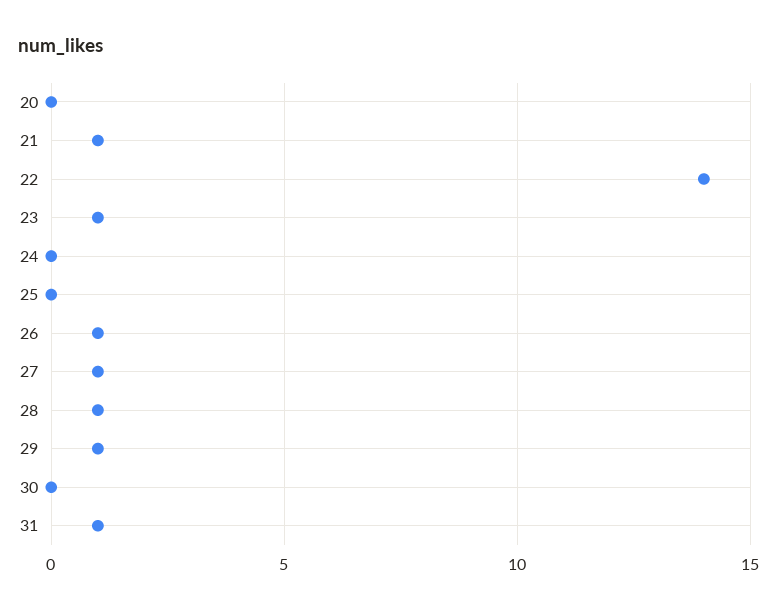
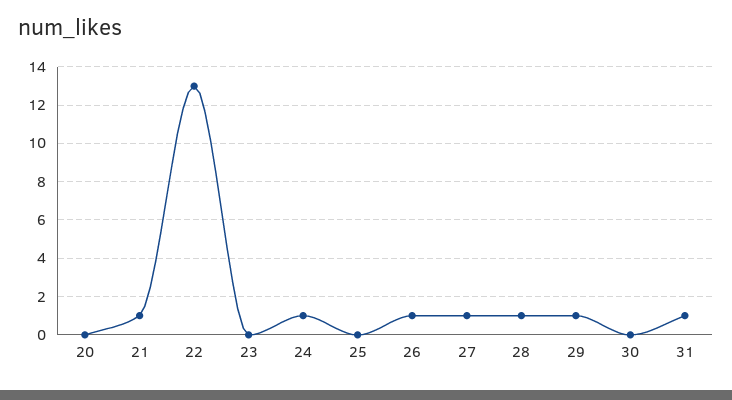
22: 14 -> 13
23: 1 -> 0
24: 0 -> 1

